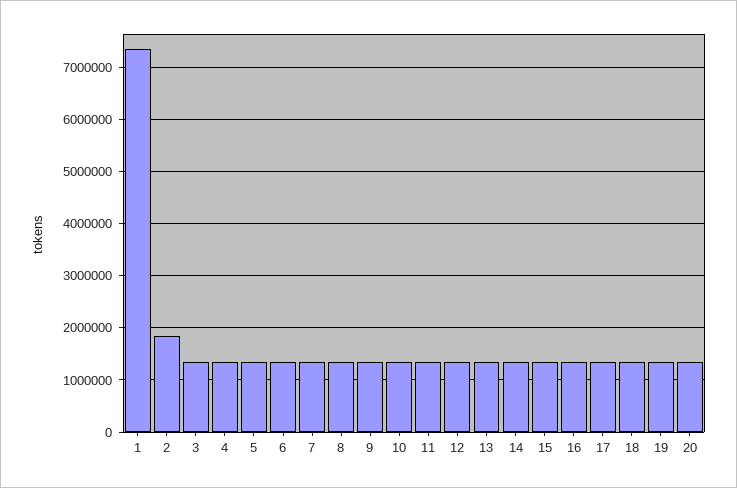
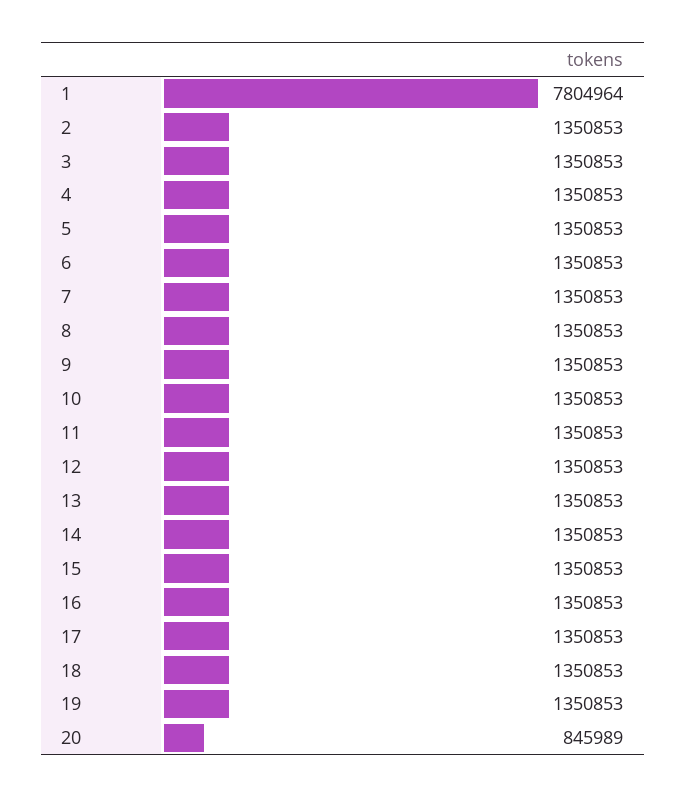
1: 7400000 -> 7804964
2: 1800000 -> 1350853
20: 1400000 -> 845989

